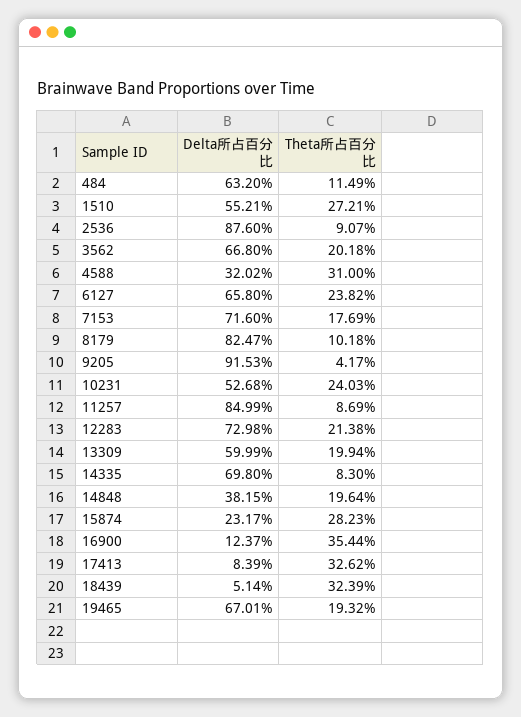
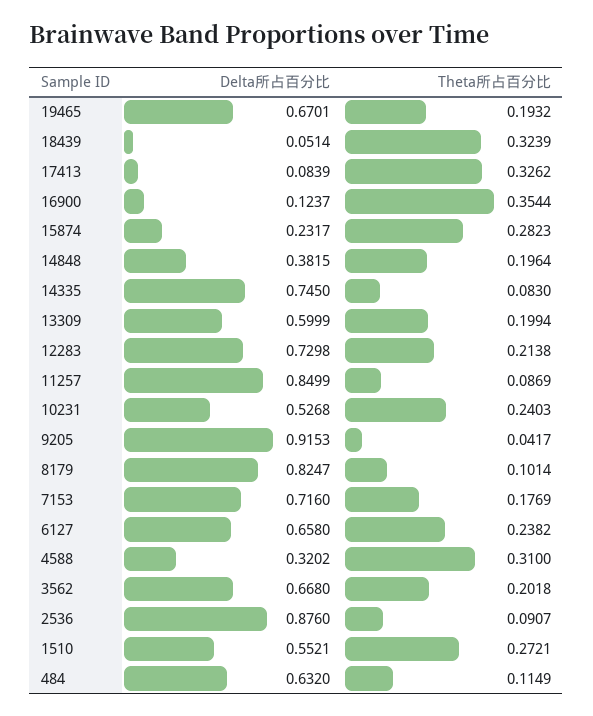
Theta所占百分比, 8179: 0.1018 -> 0.1014
Delta所占百分比, 14335: 0.698 -> 0.745

